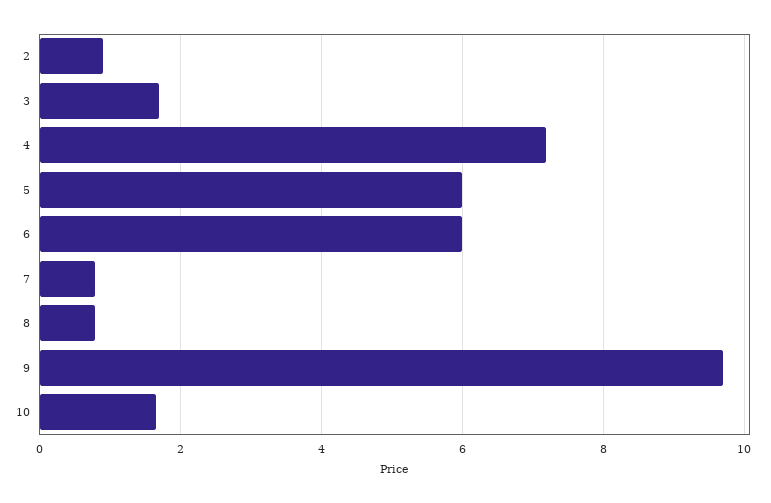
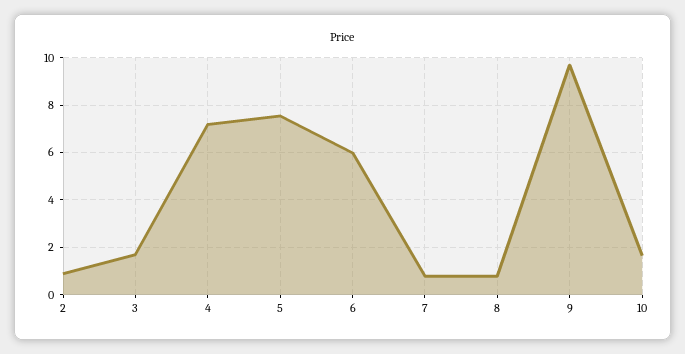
5: 6 -> 7.5

